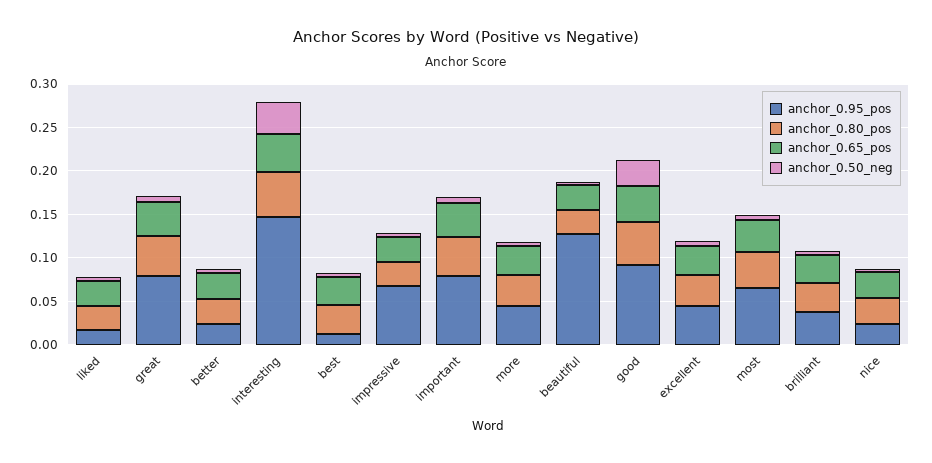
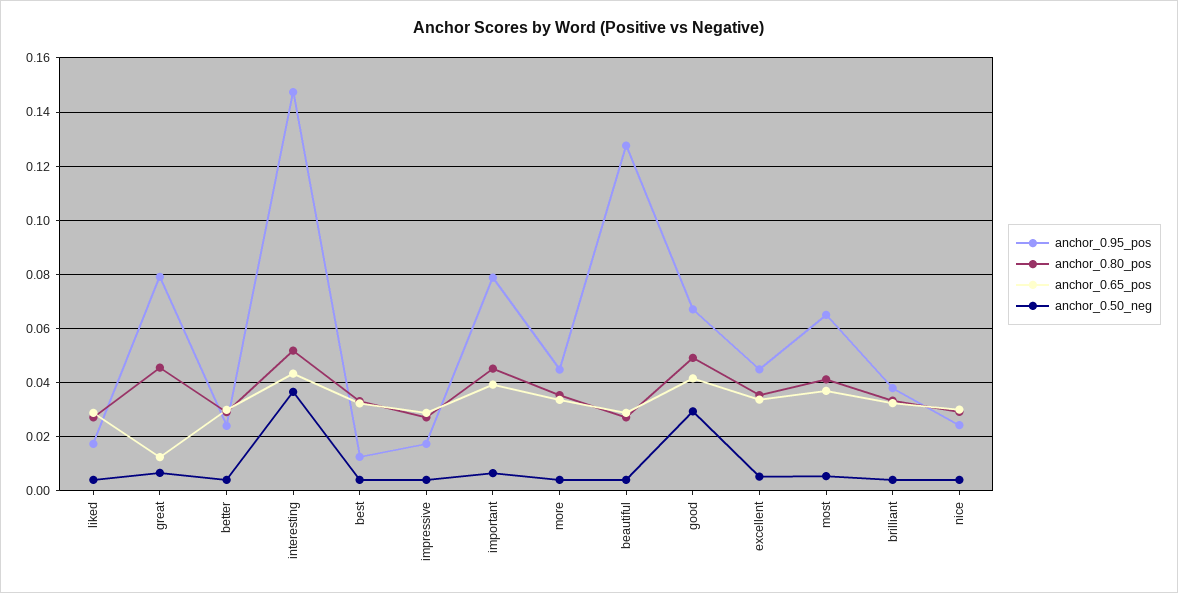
anchor_0.65_pos, great: 0.04 -> 0.0125
anchor_0.95_pos, impressive: 0.07 -> 0.0175
anchor_0.95_pos, good: 0.09 -> 0.0675

